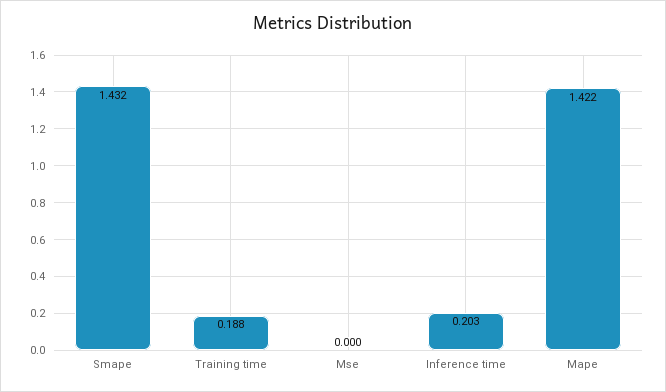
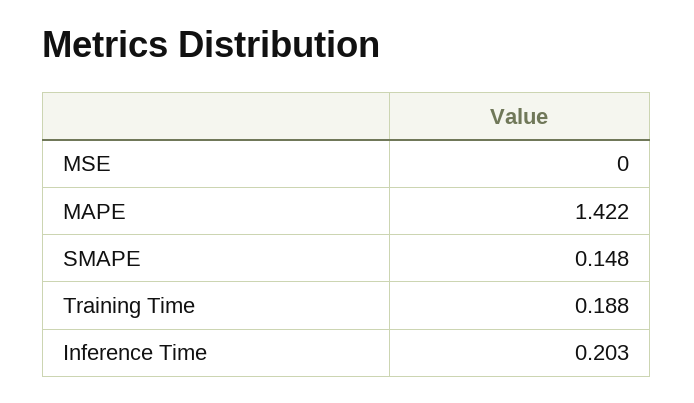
Smape: 1.432 -> 0.148

